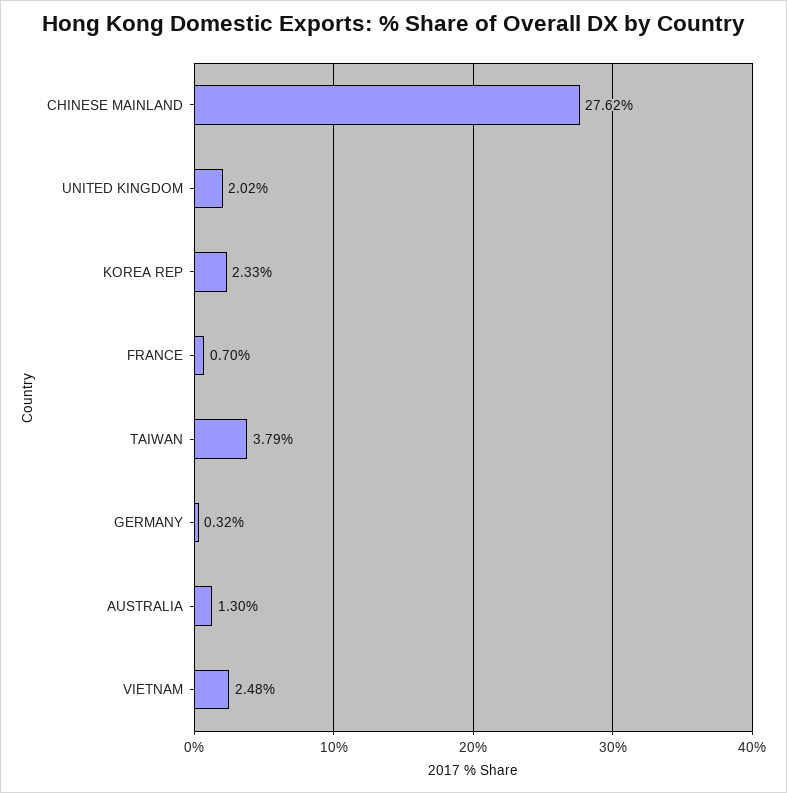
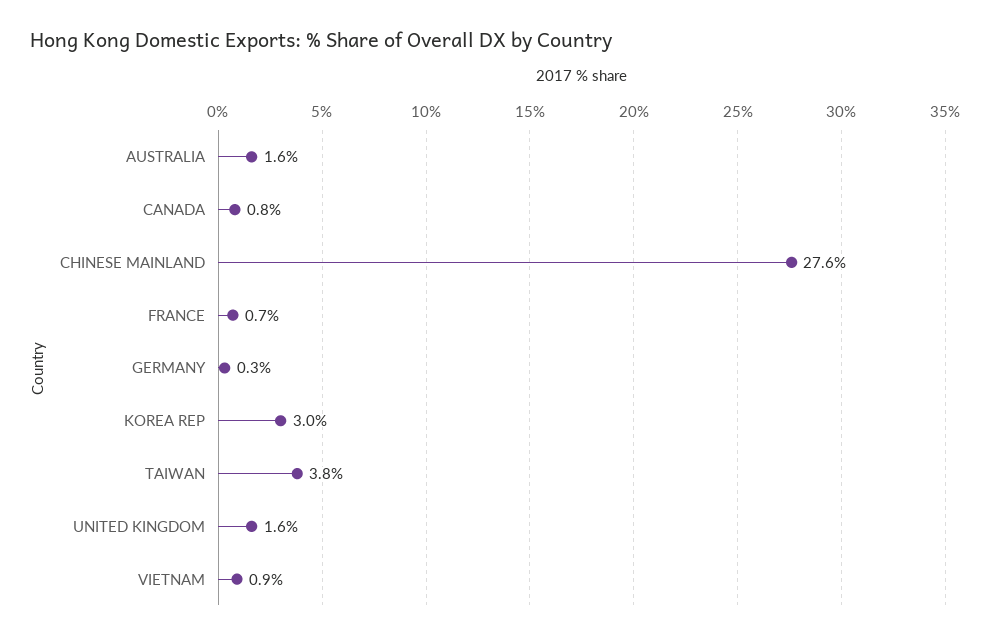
UNITED KINGDOM: 2.02 -> 1.6
KOREA REP: 2.33 -> 3
AUSTRALIA: 1.3 -> 1.6
VIETNAM: 2.48 -> 0.9
CANADA: none -> 0.8

